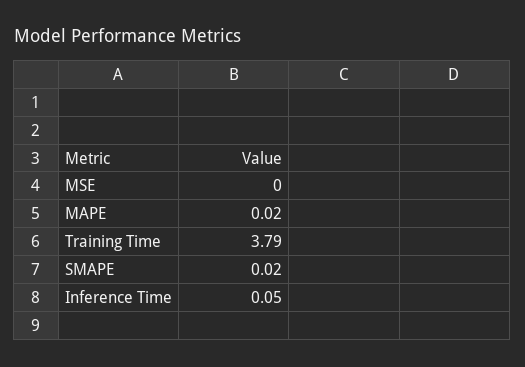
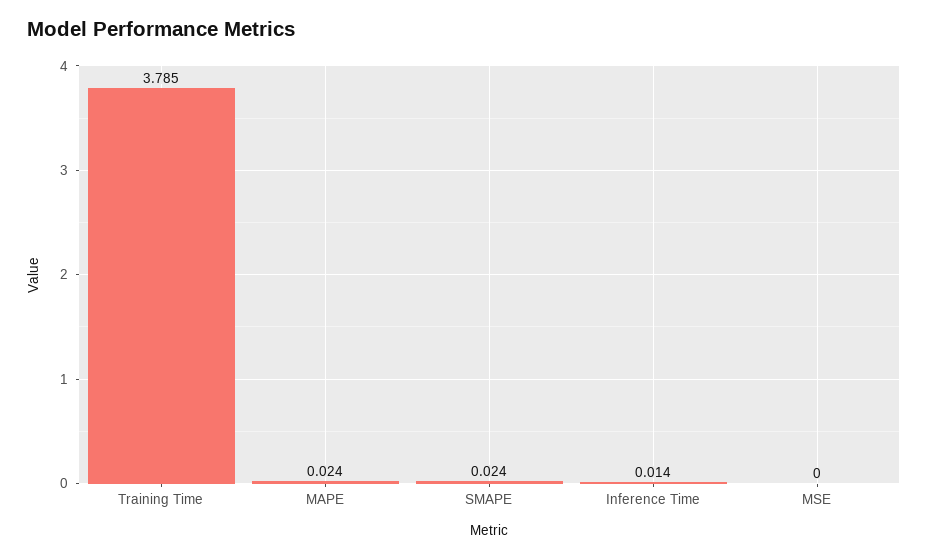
Inference Time: 0.05 -> 0.014

